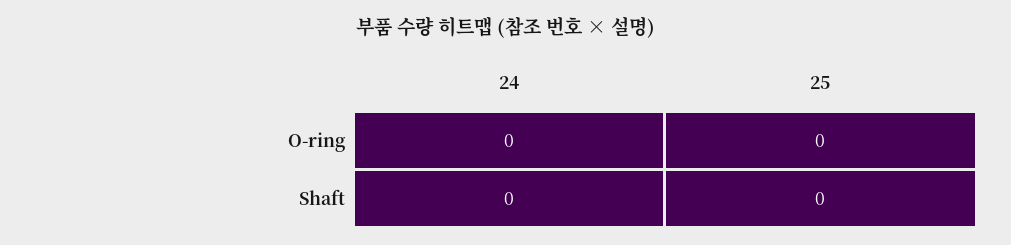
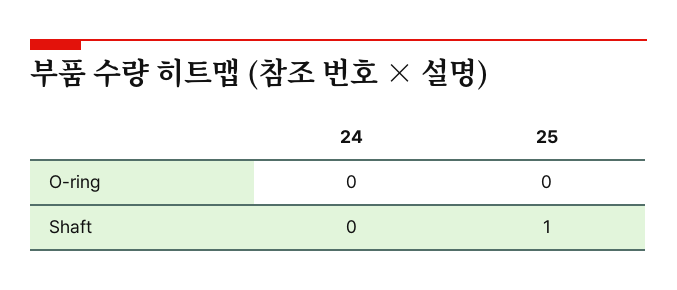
25, Shaft: 0 -> 1

